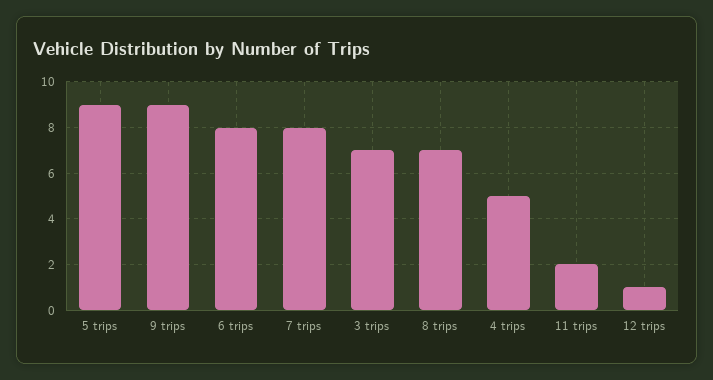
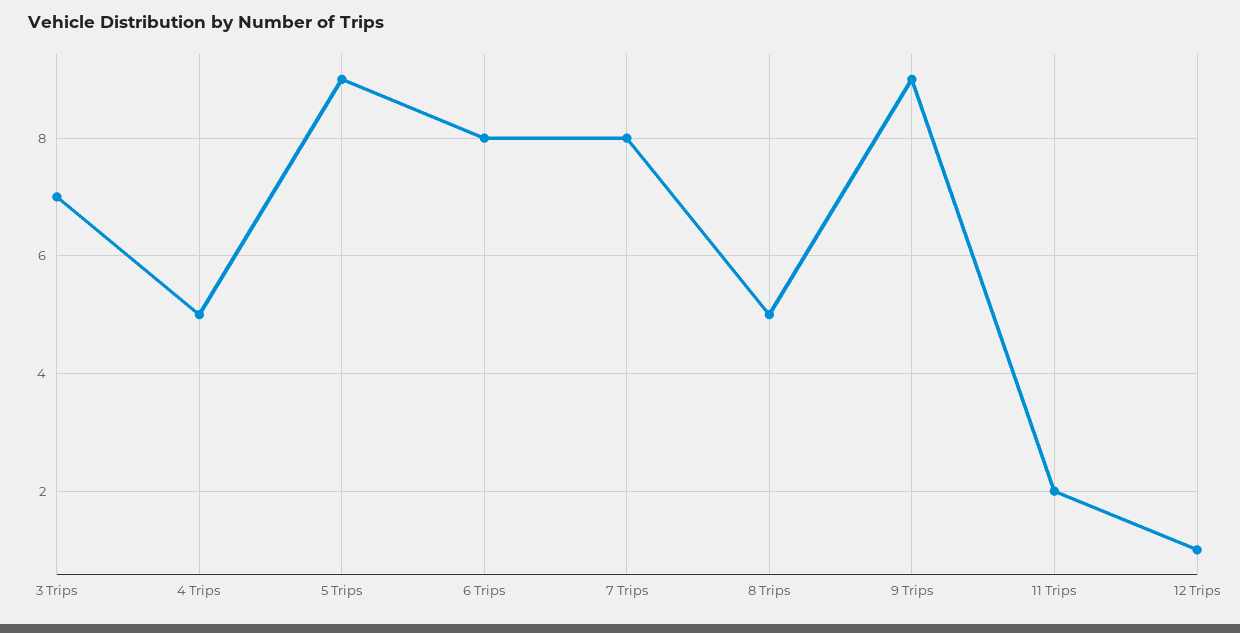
8 trips: 7 -> 5

